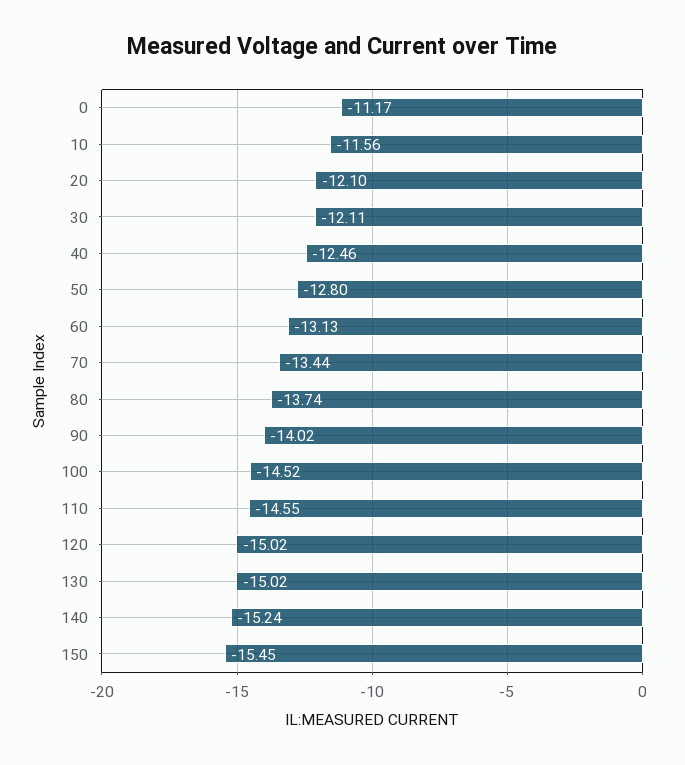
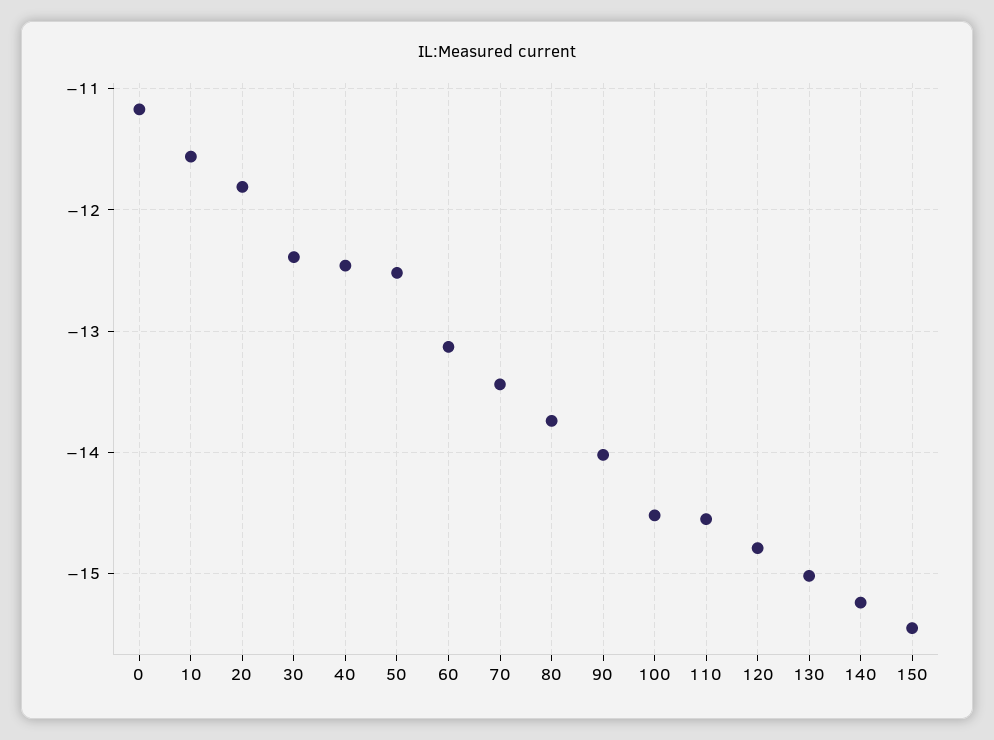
20: -12.1 -> -11.8
30: -12.11 -> -12.4
50: -12.8 -> -12.5
120: -15.02 -> -14.8

